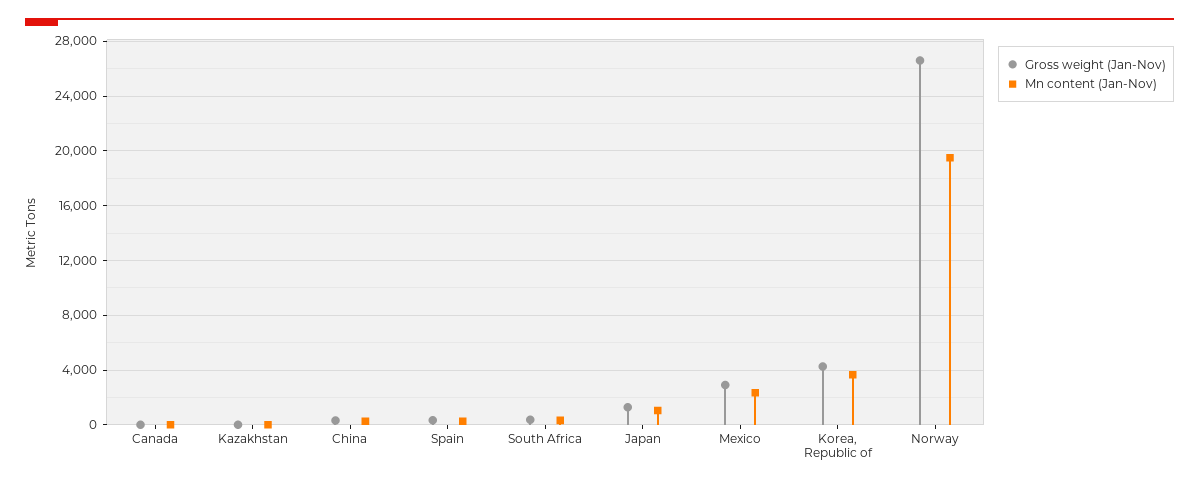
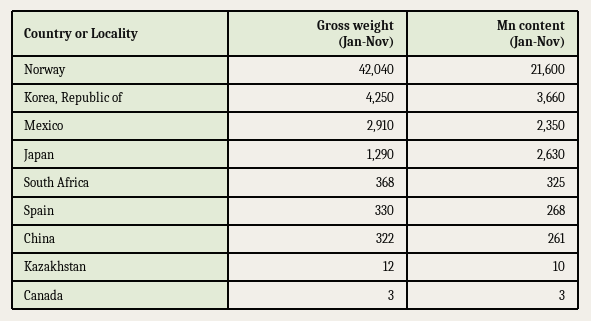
Mn content (Jan-Nov), Japan: 1000 -> 2630
Gross weight (Jan-Nov), Norway: 26500 -> 42040
Mn content (Jan-Nov), Norway: 19500 -> 21600

